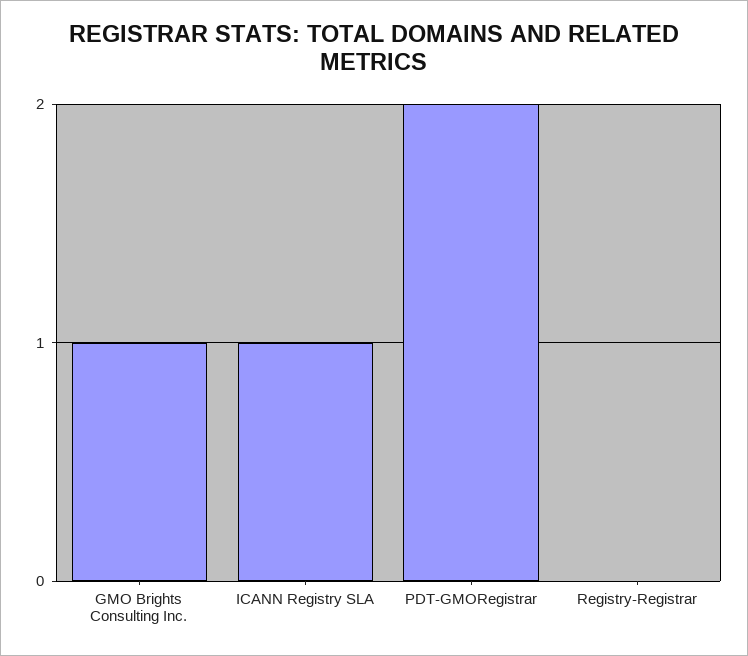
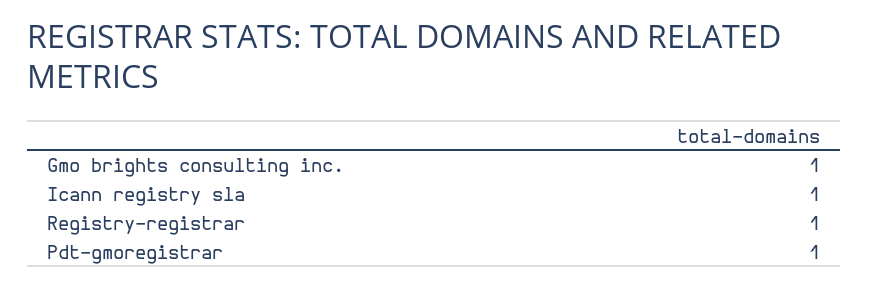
PDT-GMORegistrar: 2 -> 1
Registry-Registrar: 0 -> 1

